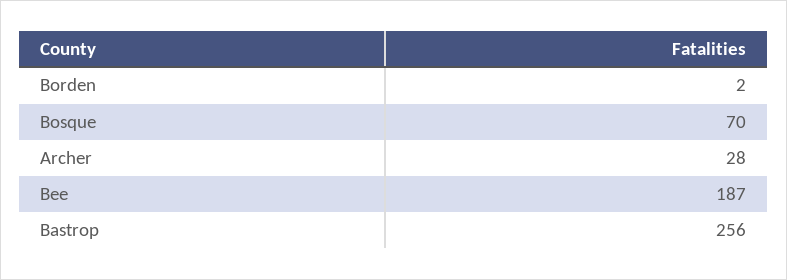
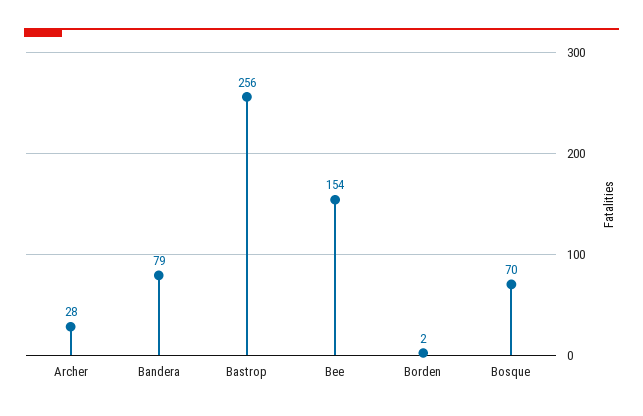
Bee: 187 -> 154
Bandera: none -> 79

